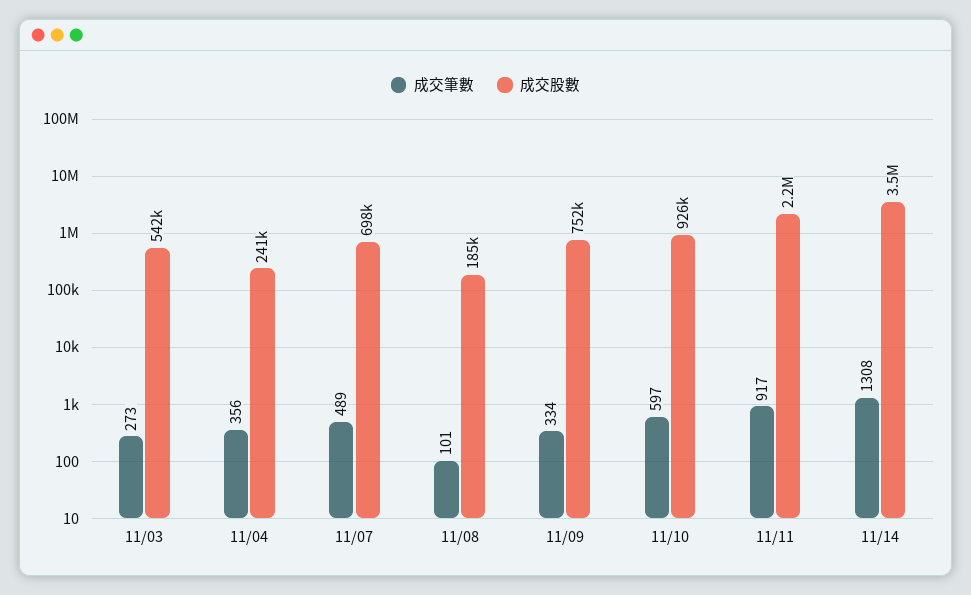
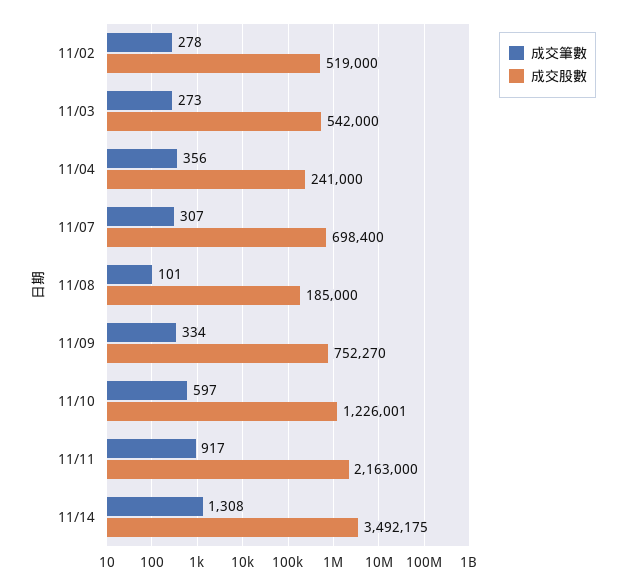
成交筆數, 11/07: 489 -> 307
成交股數, 11/10: 926000 -> 1226001
成交筆數, 11/02: none -> 278
成交股數, 11/02: none -> 519000

